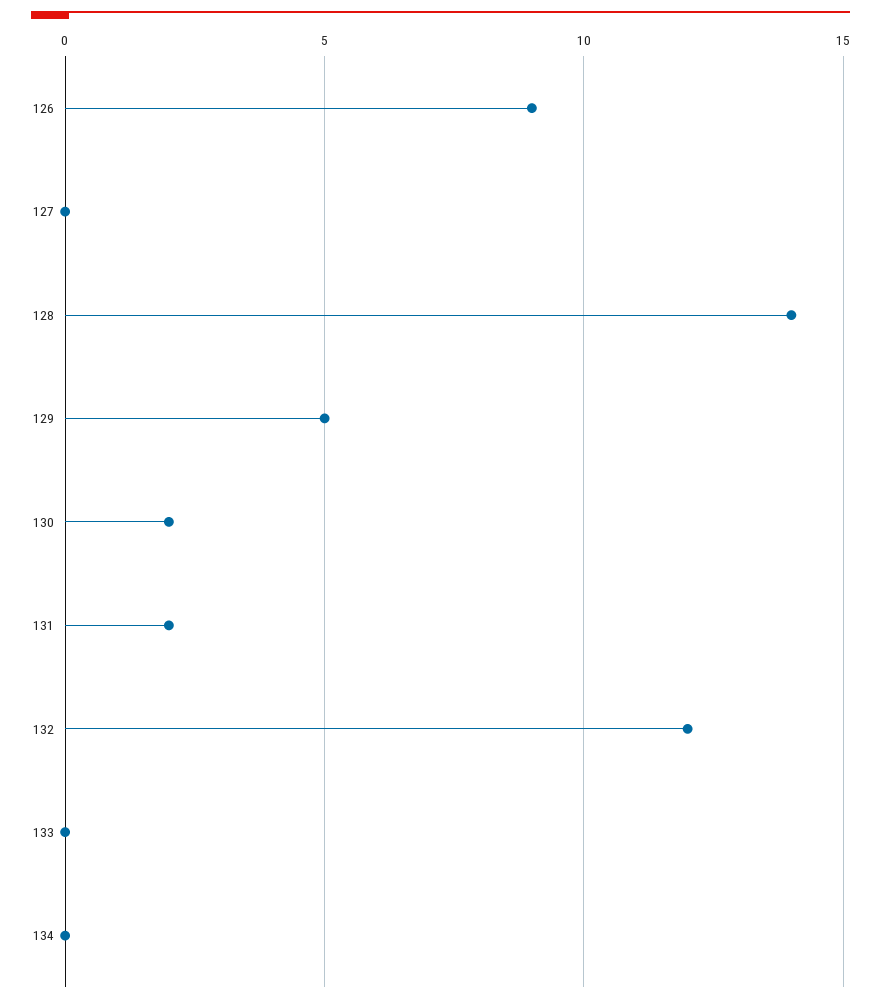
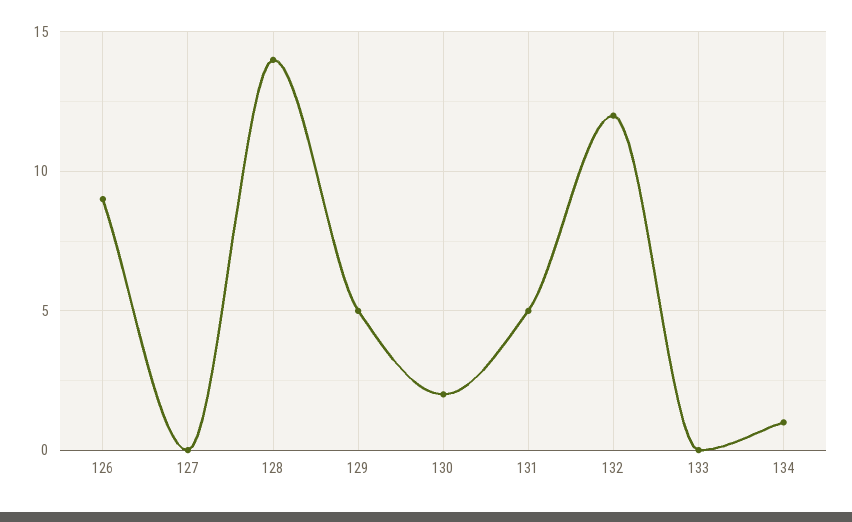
131: 2 -> 5
134: 0 -> 1

